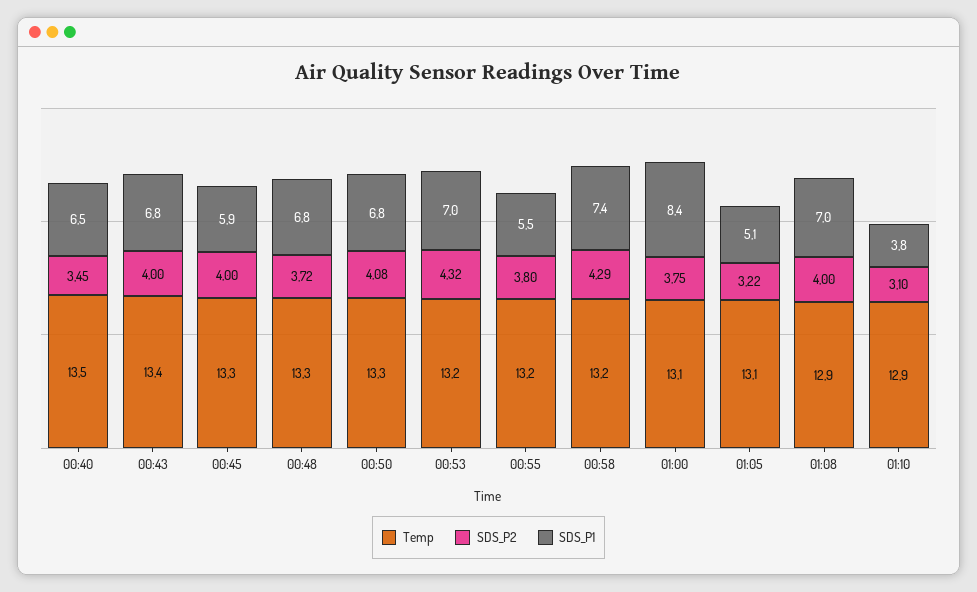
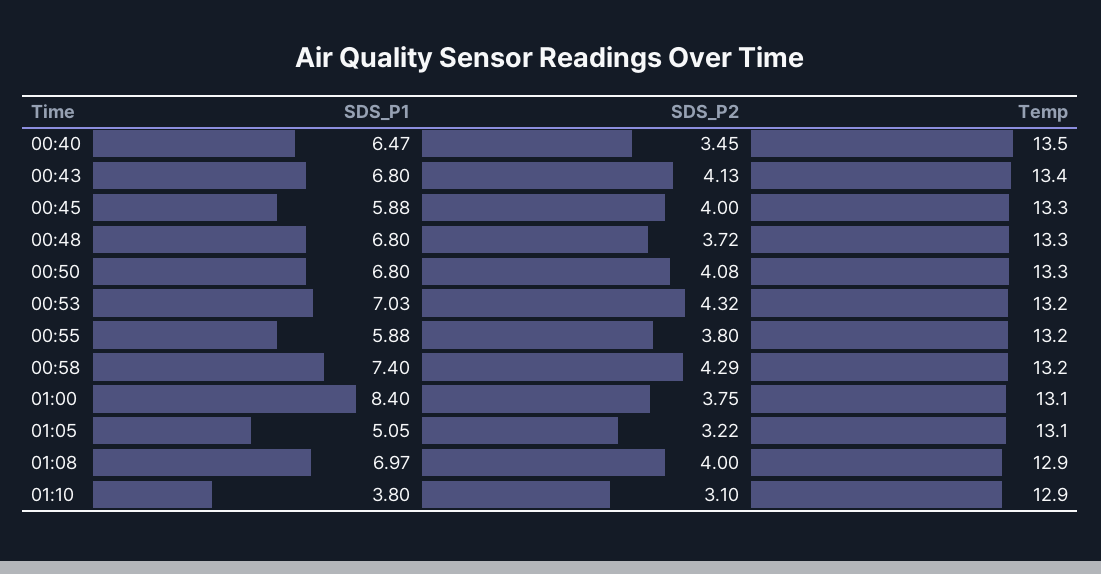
SDS_P2, 00:43: 4 -> 4.13
SDS_P1, 00:55: 5.5 -> 5.88

